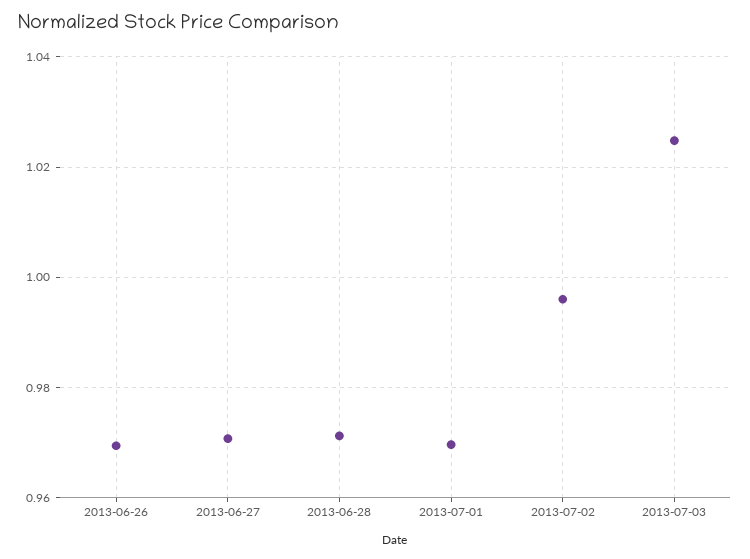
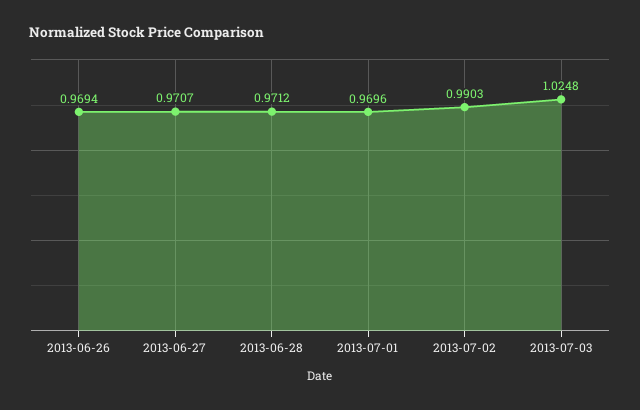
2013-07-02: 0.996 -> 0.9903

